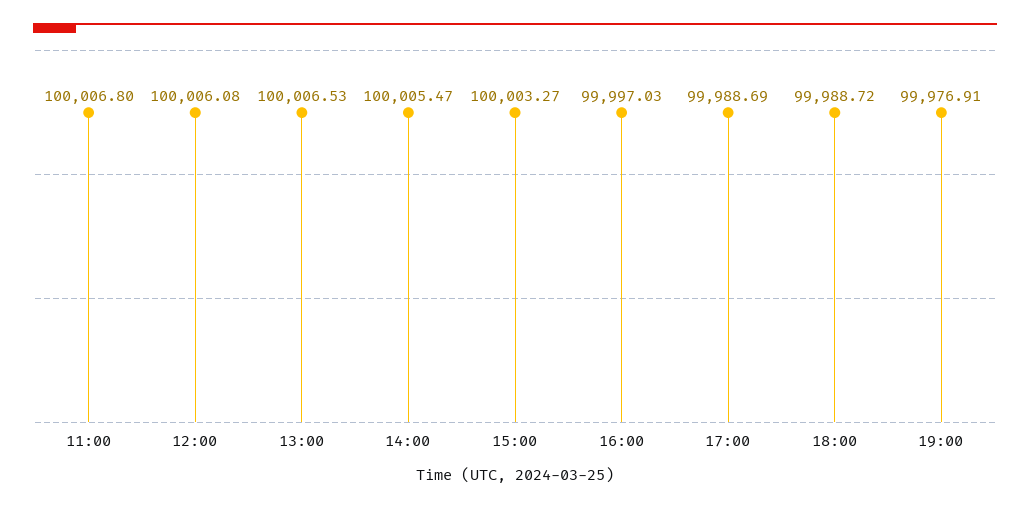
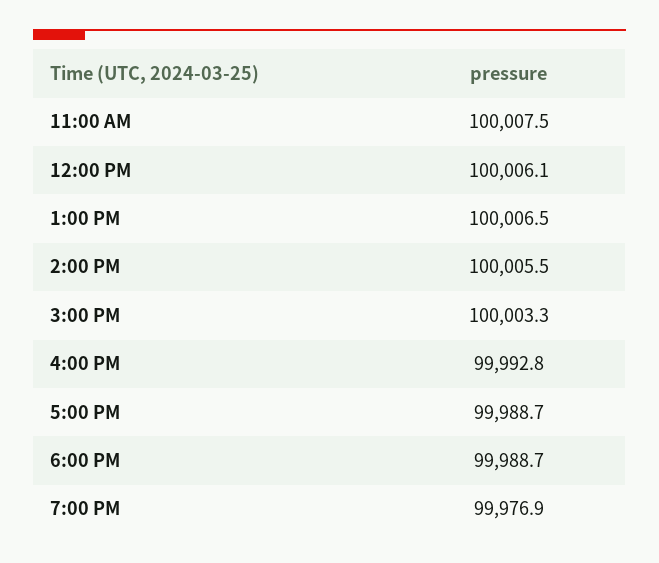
11:00: 100006.8 -> 100007.5
16:00: 99997.03 -> 99992.8

